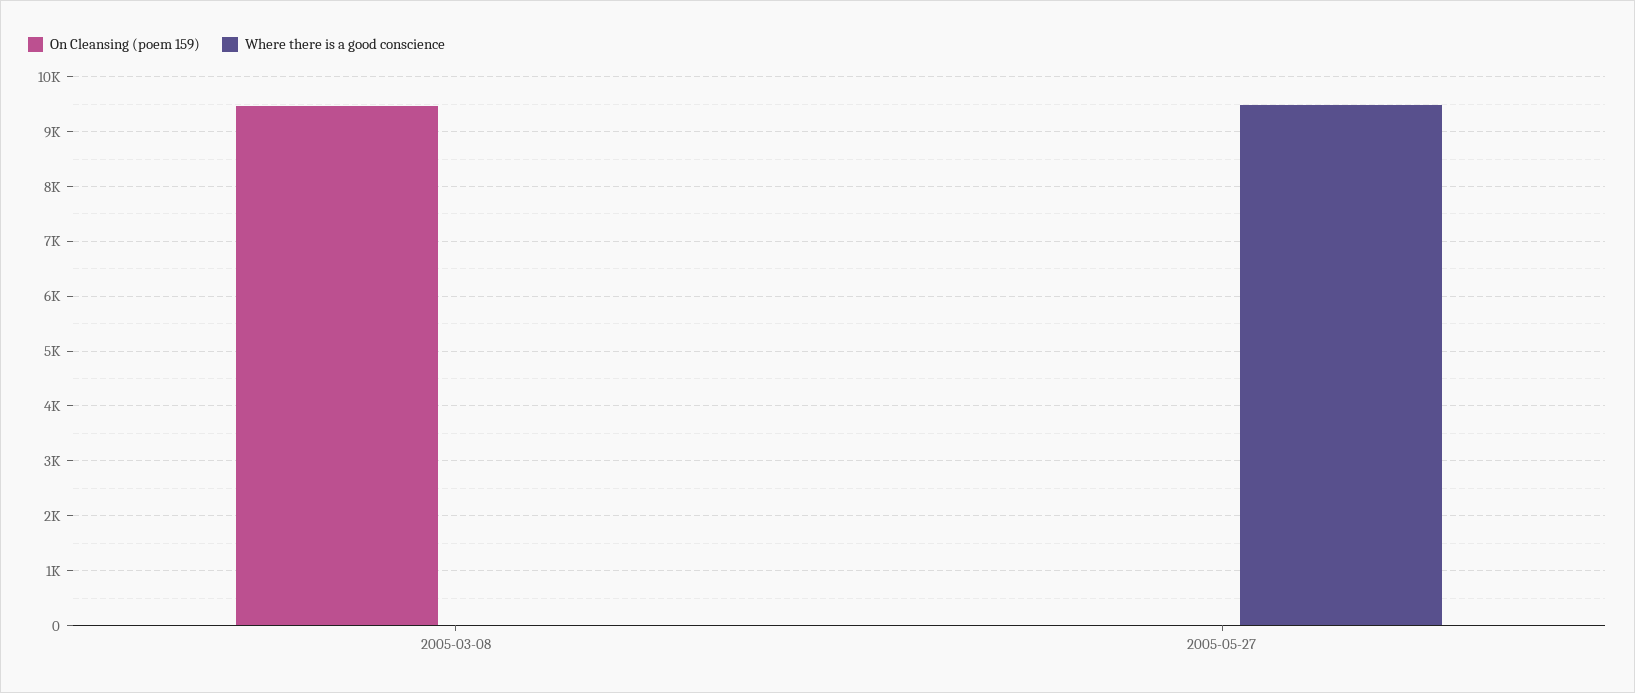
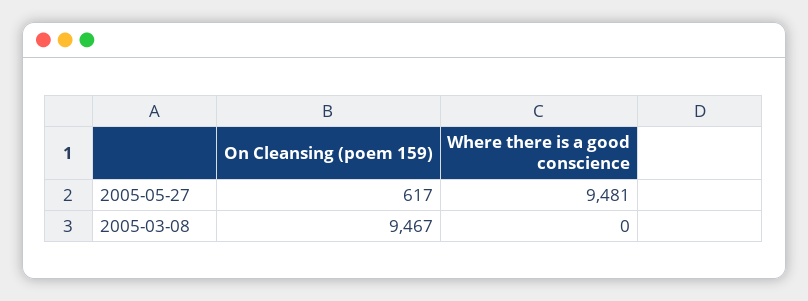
On Cleansing (poem 159), 2005-05-27: 0 -> 617

